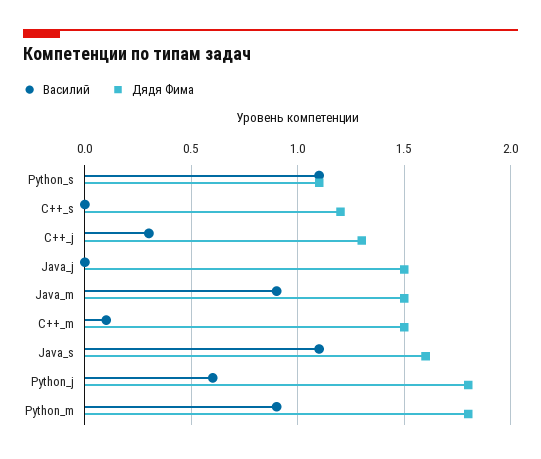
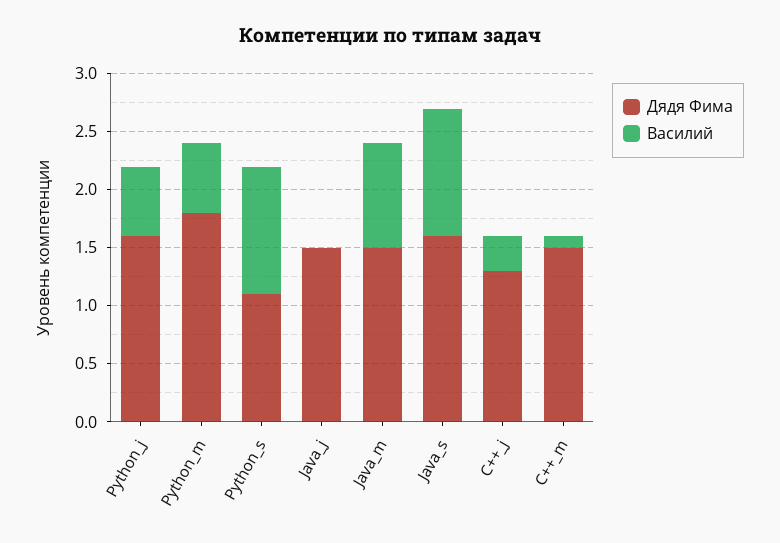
Василий, C++_s: 0 -> none
Дядя Фима, C++_s: 1.2 -> none
Дядя Фима, Python_j: 1.8 -> 1.6
Василий, Python_m: 0.9 -> 0.6

